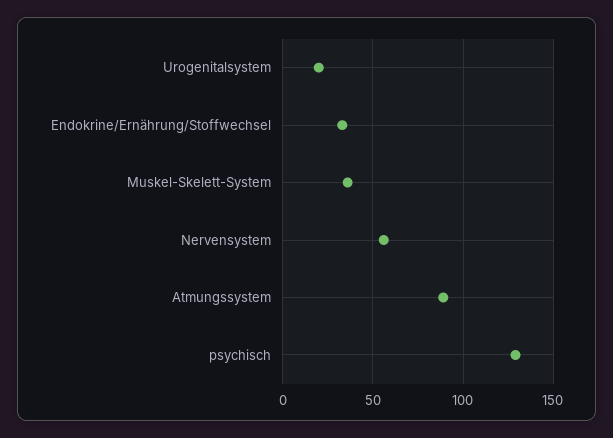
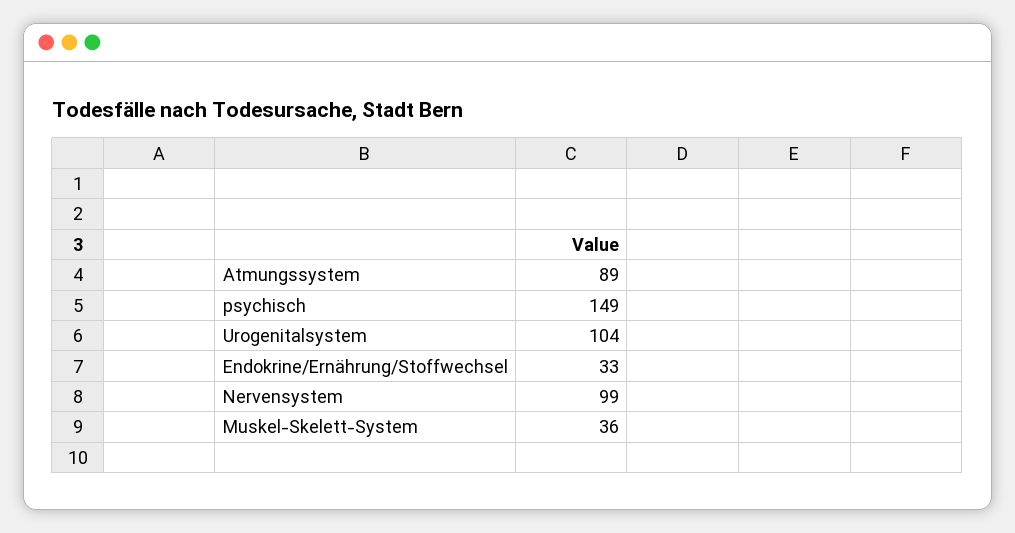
Urogenitalsystem: 20 -> 104
Nervensystem: 55 -> 99
psychisch: 130 -> 149

